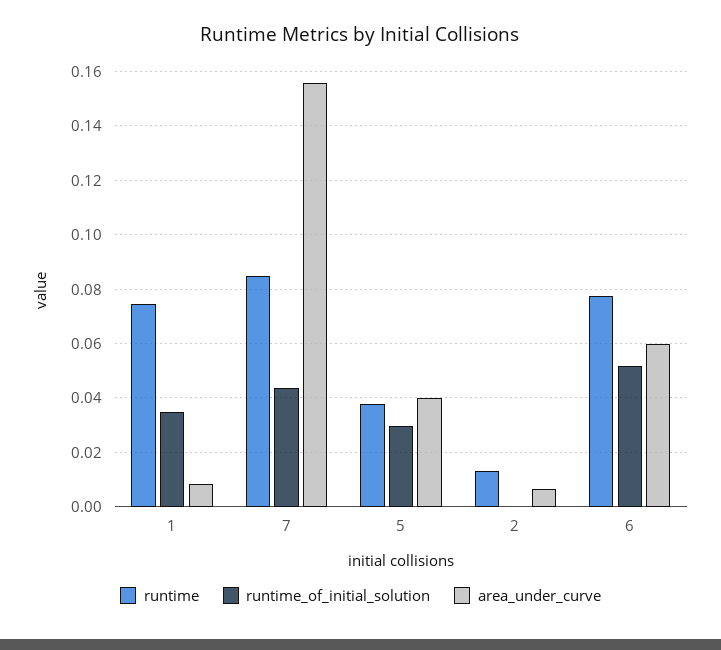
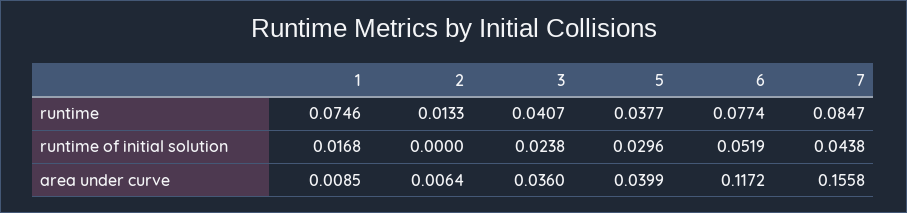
runtime_of_initial_solution, 1: 0.035 -> 0.0168
area_under_curve, 6: 0.06 -> 0.1172
runtime, 3: none -> 0.0407
runtime_of_initial_solution, 3: none -> 0.0238
area_under_curve, 3: none -> 0.036

